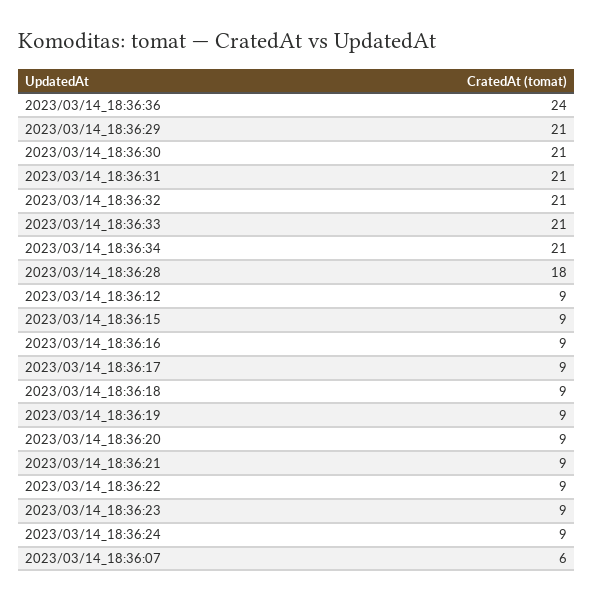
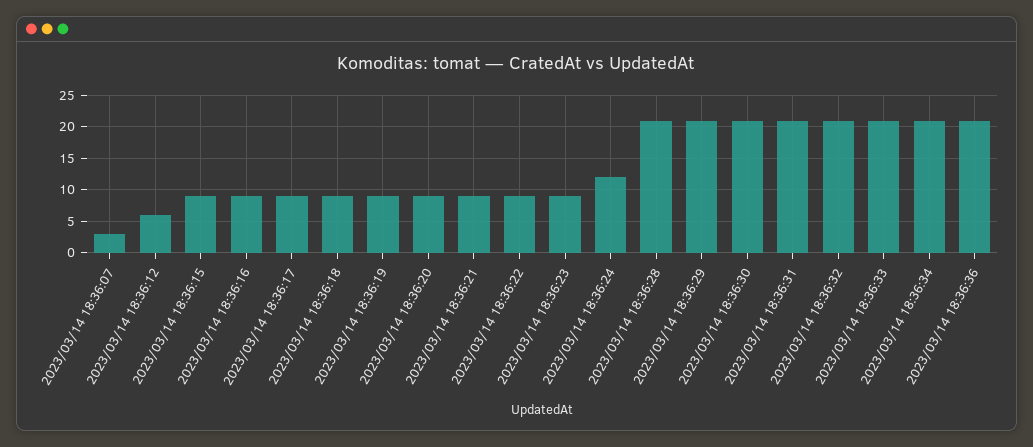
2023/03/14_18:36:36: 24 -> 21
2023/03/14_18:36:28: 18 -> 21
2023/03/14_18:36:12: 9 -> 6
2023/03/14_18:36:24: 9 -> 12
2023/03/14_18:36:07: 6 -> 3

